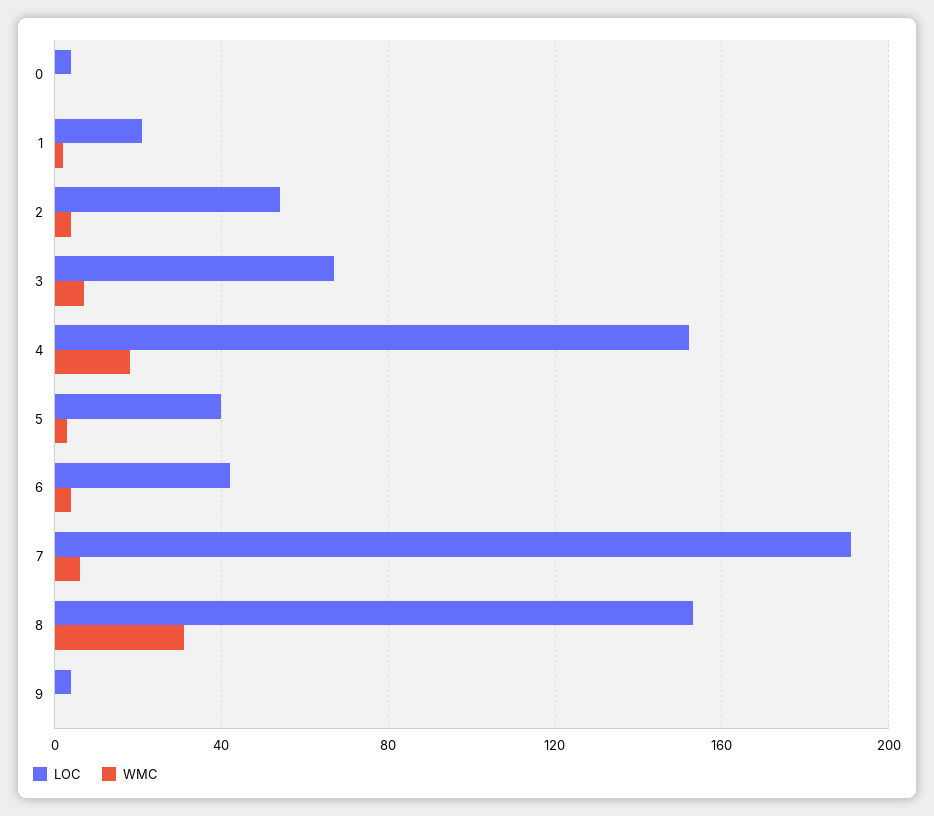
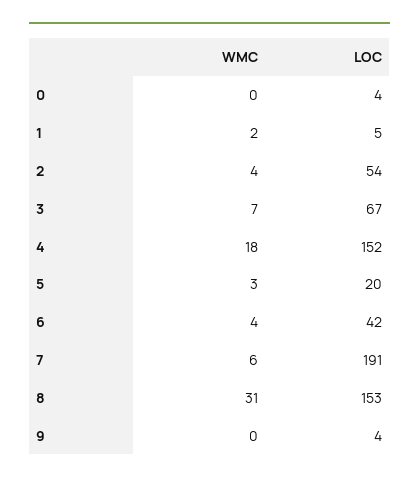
LOC, 1: 20 -> 5
LOC, 5: 40 -> 20

